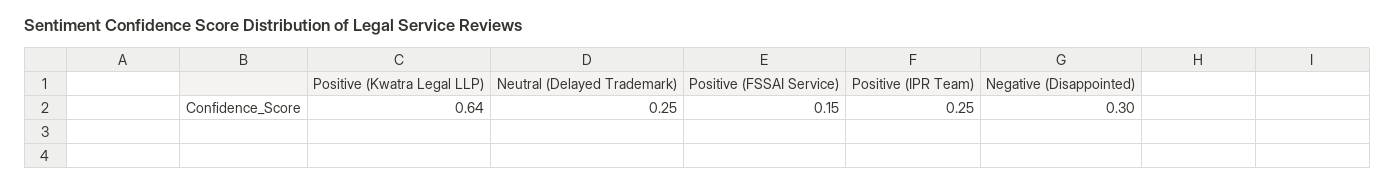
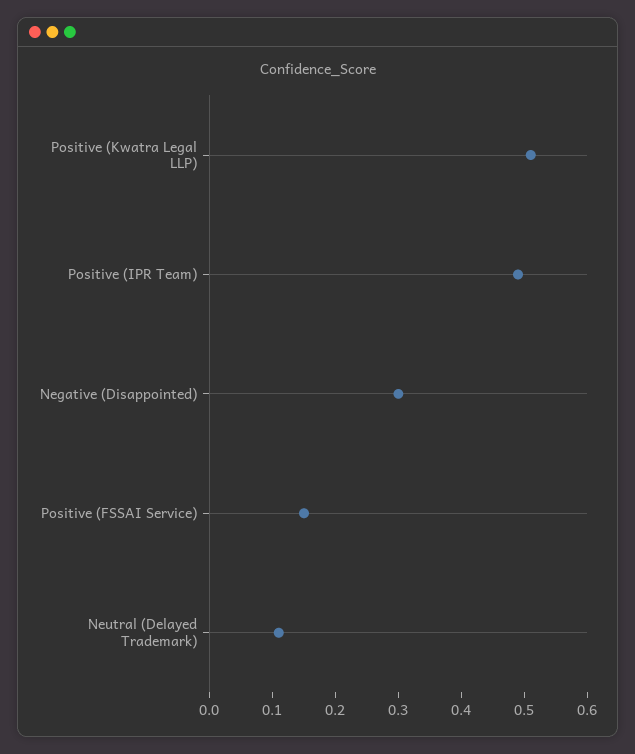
Positive (Kwatra Legal LLP): 0.64 -> 0.5
Neutral (Delayed Trademark): 0.25 -> 0.1
Positive (IPR Team): 0.25 -> 0.5

